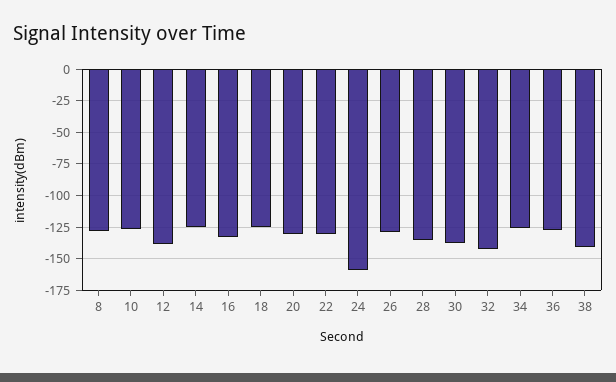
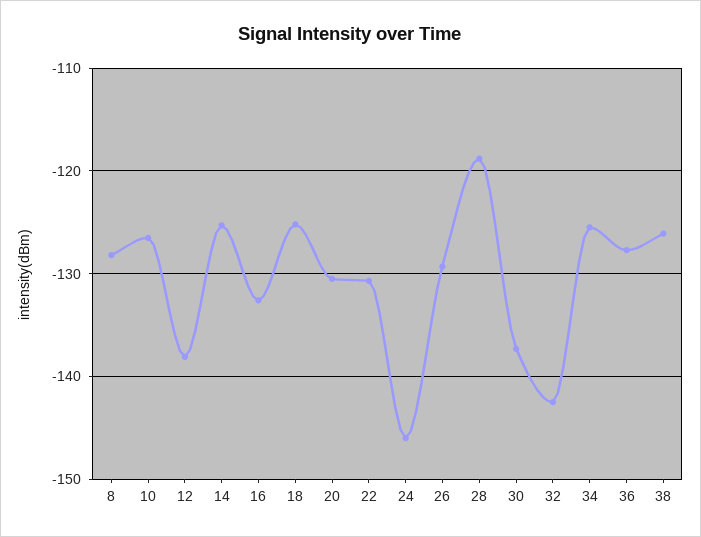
24: -160 -> -146
28: -135 -> -119
38: -140 -> -126

